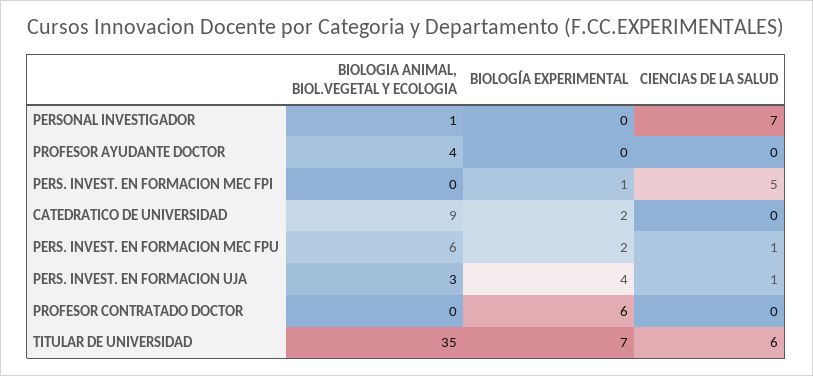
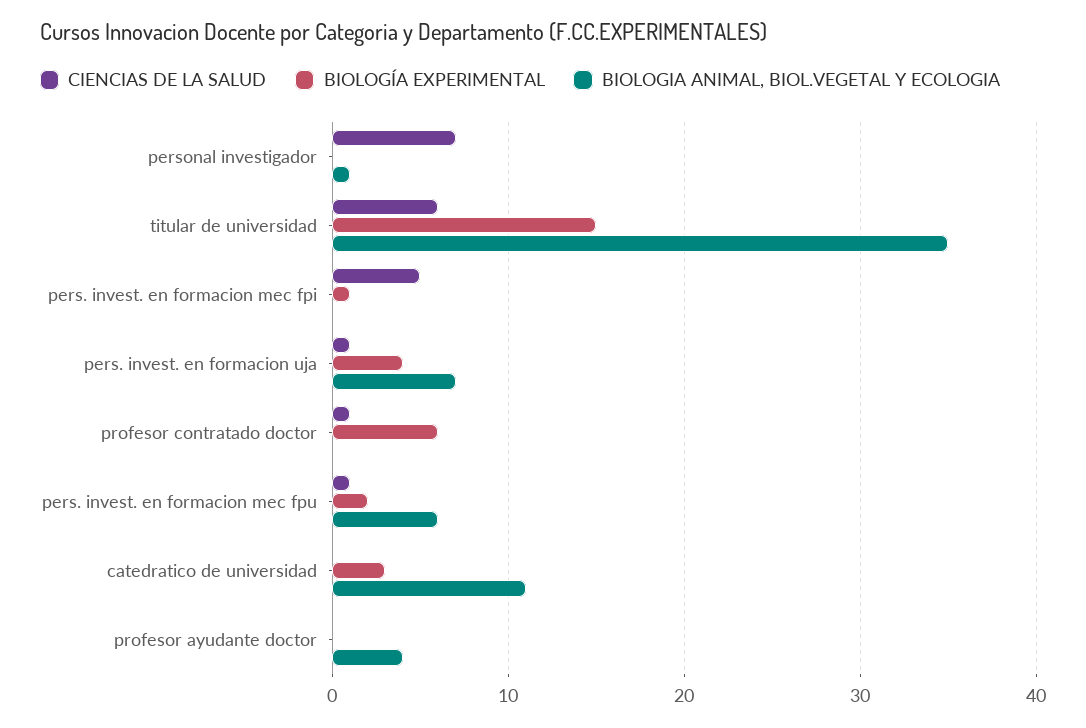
BIOLOGIA ANIMAL, BIOL.VEGETAL Y ECOLOGIA, CATEDRATICO DE UNIVERSIDAD: 9 -> 11
BIOLOGÍA EXPERIMENTAL, CATEDRATICO DE UNIVERSIDAD: 2 -> 3
BIOLOGIA ANIMAL, BIOL.VEGETAL Y ECOLOGIA, PERS. INVEST. EN FORMACION UJA: 3 -> 7
CIENCIAS DE LA SALUD, PROFESOR CONTRATADO DOCTOR: 0 -> 1
BIOLOGÍA EXPERIMENTAL, TITULAR DE UNIVERSIDAD: 7 -> 15

